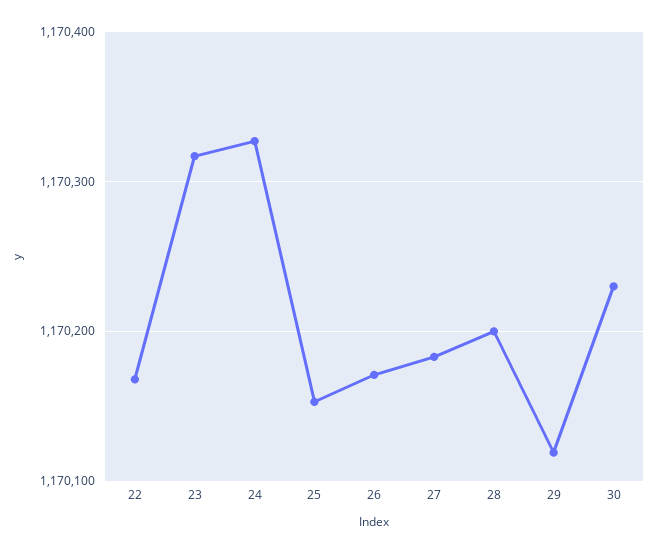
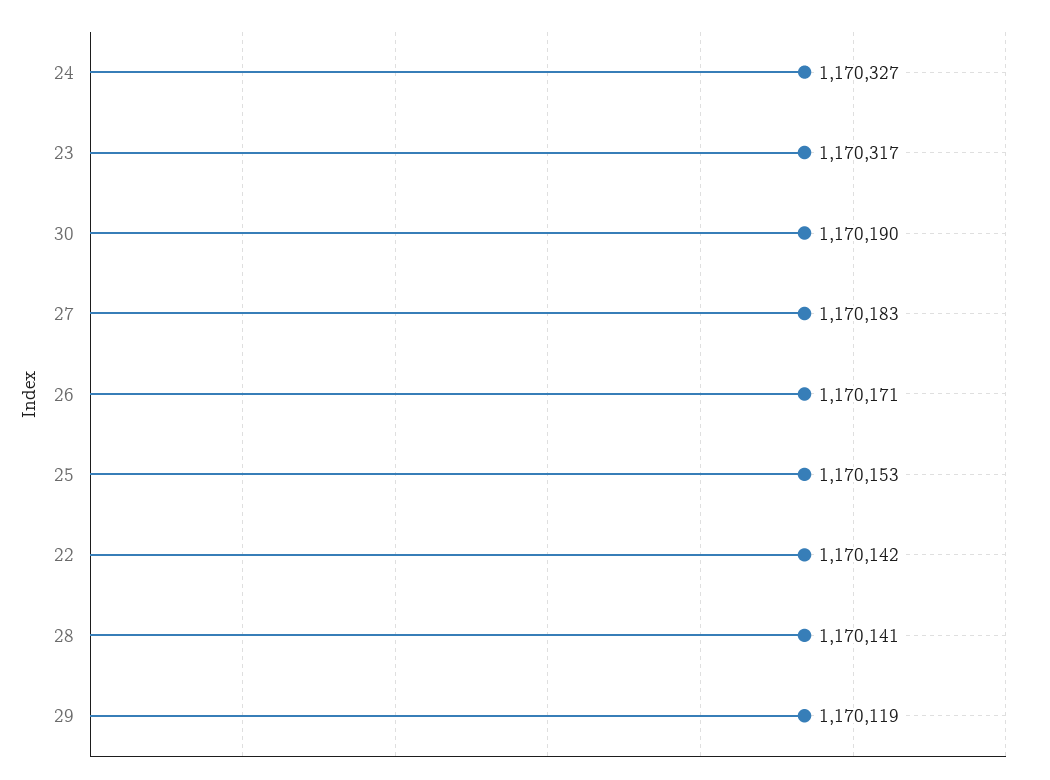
22: 1170170 -> 1170142
28: 1170200 -> 1170141
30: 1170230 -> 1170190

